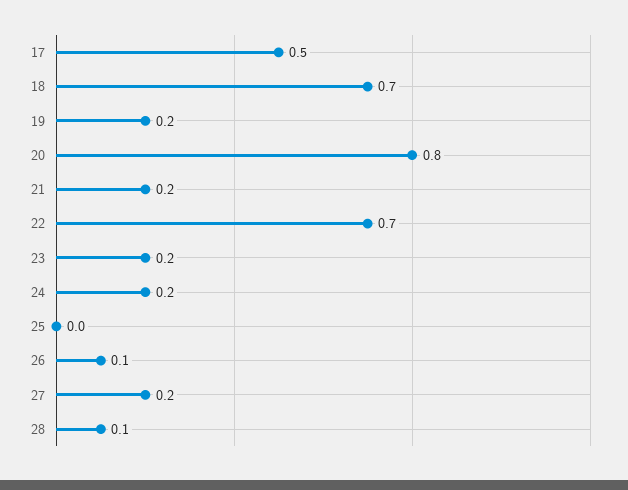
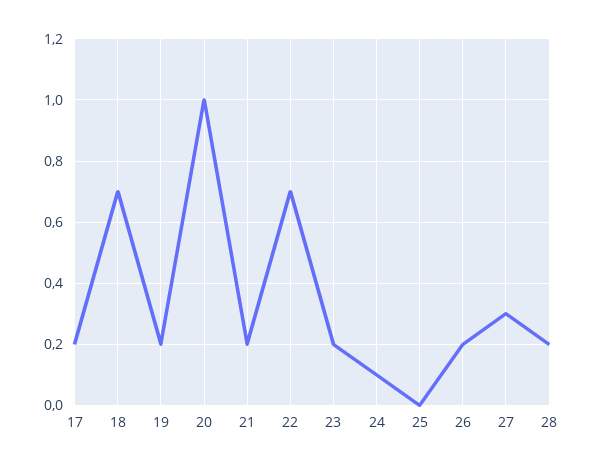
17: 0.5 -> 0.2
20: 0.8 -> 1
24: 0.2 -> 0.1
26: 0.1 -> 0.2
27: 0.2 -> 0.3
28: 0.1 -> 0.2

